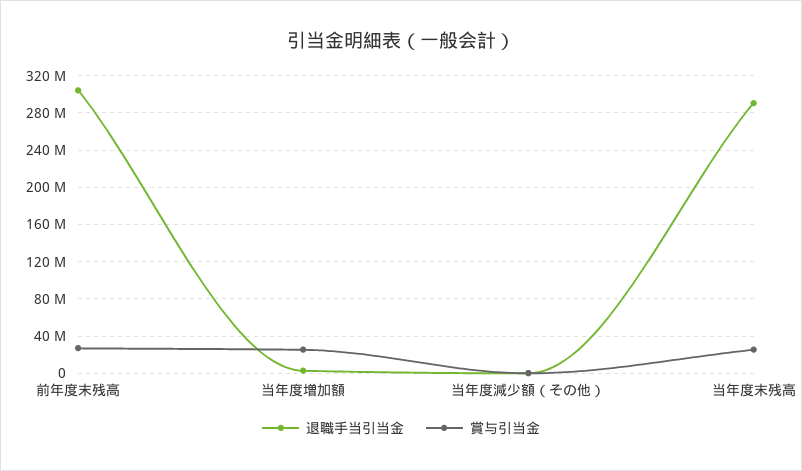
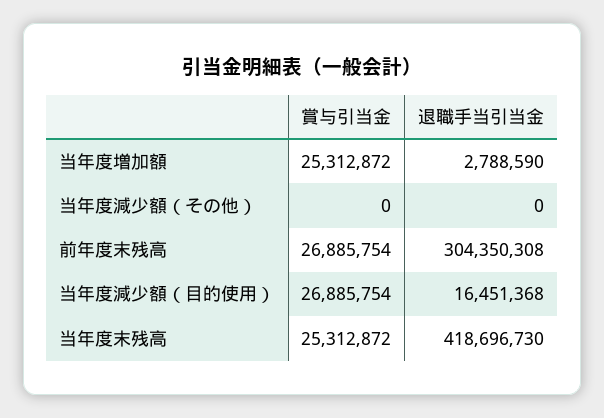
退職手当引当金, 当年度末残高: 290000000 -> 418696730
賞与引当金, 当年度減少額（目的使用）: none -> 26885754
退職手当引当金, 当年度減少額（目的使用）: none -> 16451368

